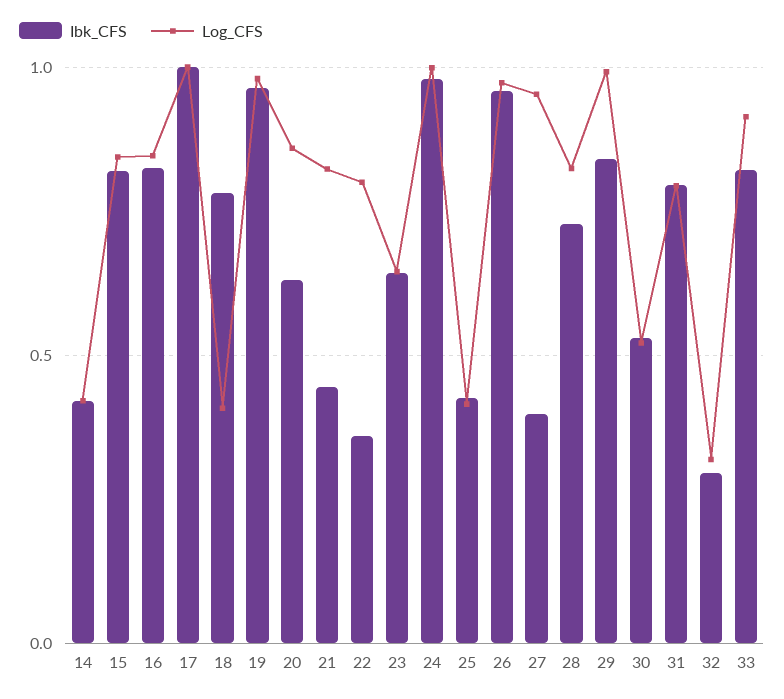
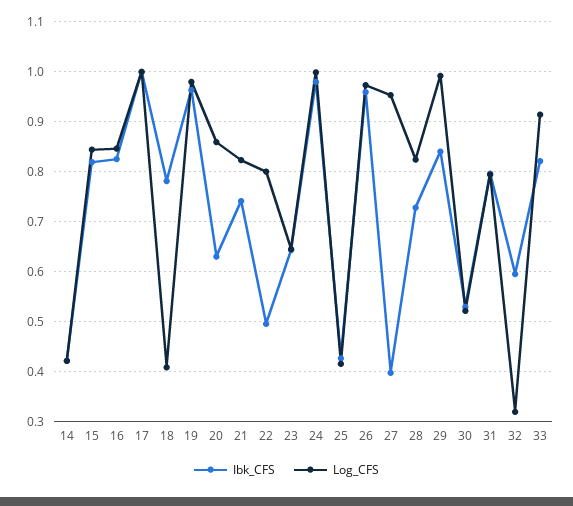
Ibk_CFS, 21: 0.45 -> 0.74
Ibk_CFS, 22: 0.35 -> 0.5
Ibk_CFS, 32: 0.3 -> 0.6

